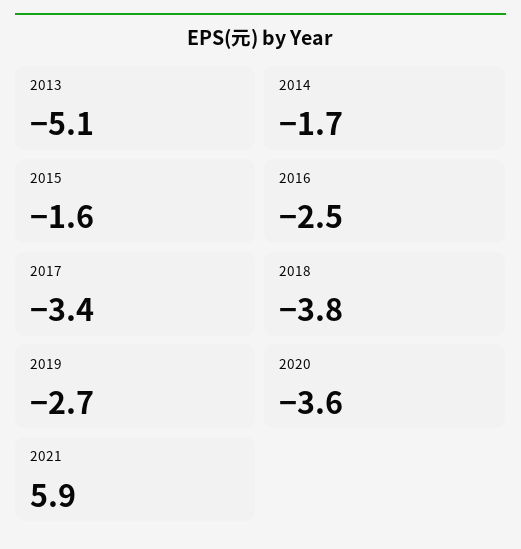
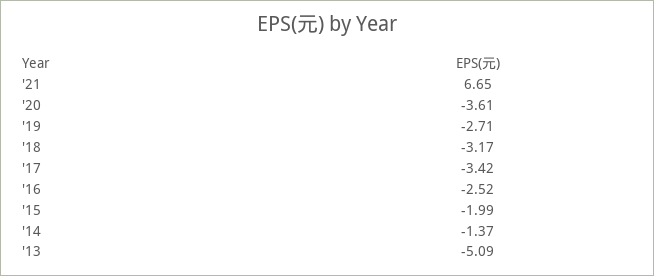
2014: -1.7 -> -1.37
2015: -1.6 -> -1.99
2018: -3.8 -> -3.17
2021: 5.9 -> 6.65

